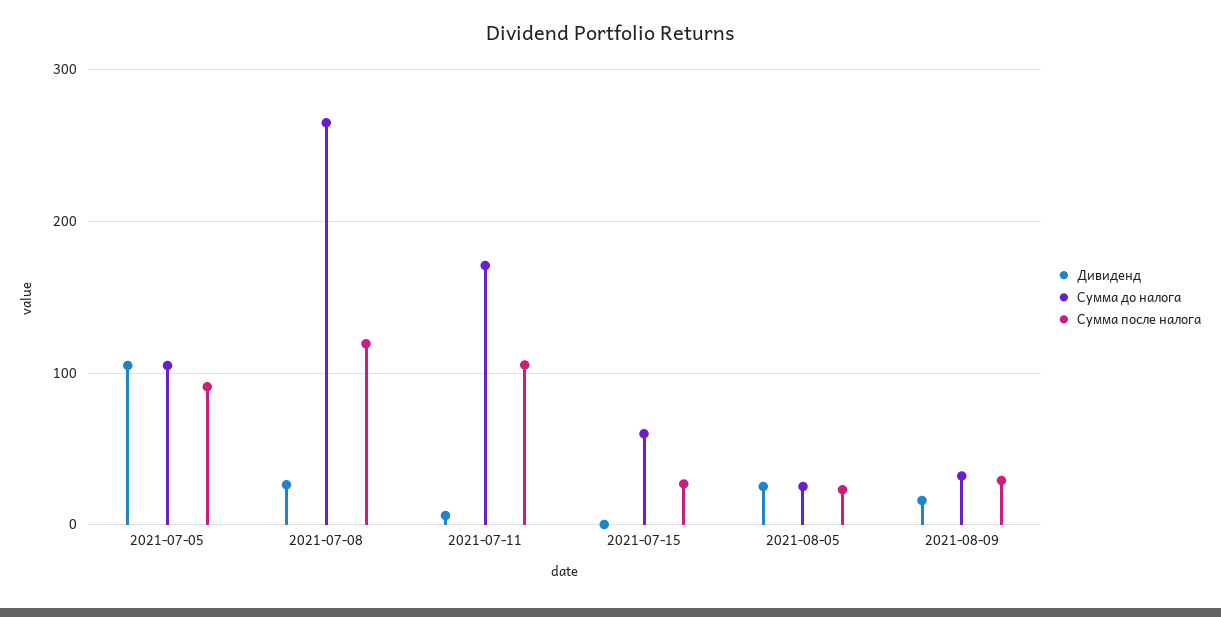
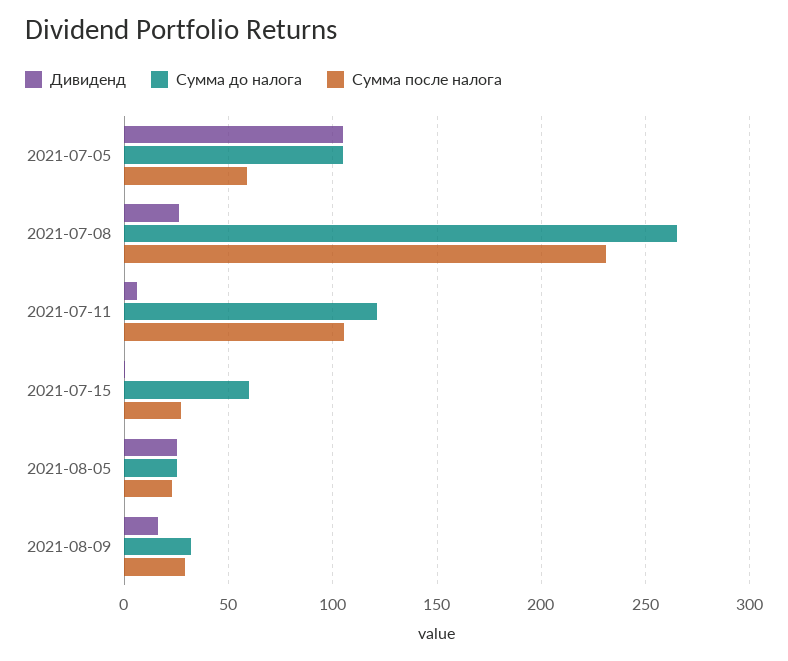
Сумма после налога, 2021-07-05: 90 -> 60
Сумма после налога, 2021-07-08: 120 -> 230
Сумма до налога, 2021-07-11: 170 -> 120

